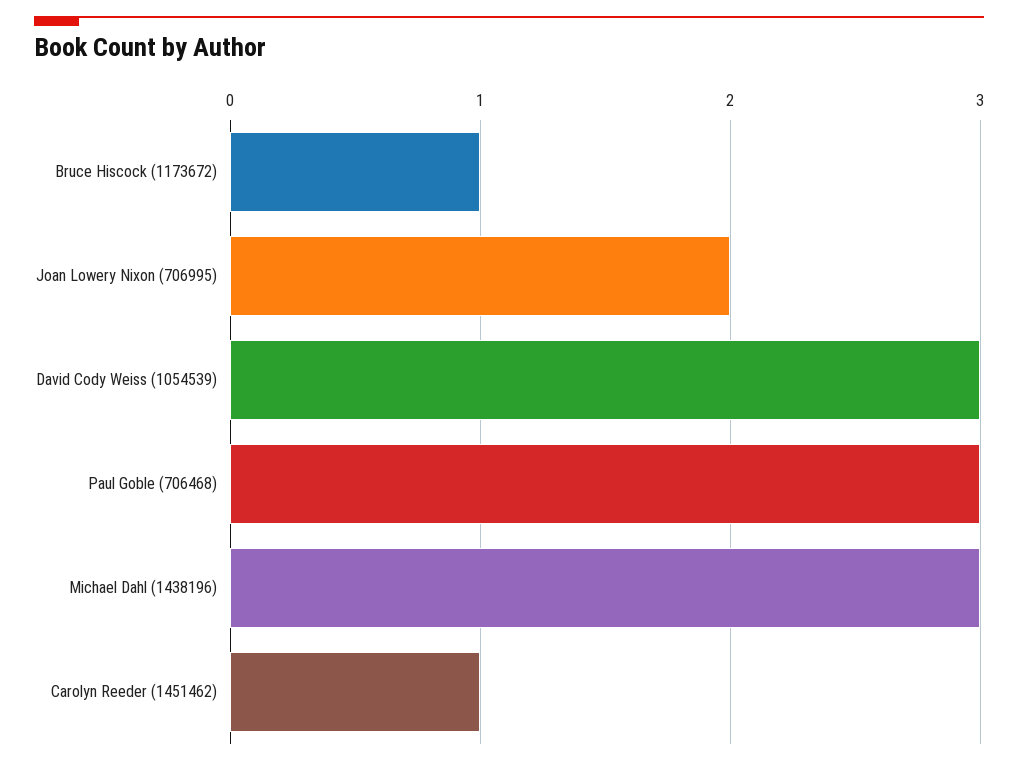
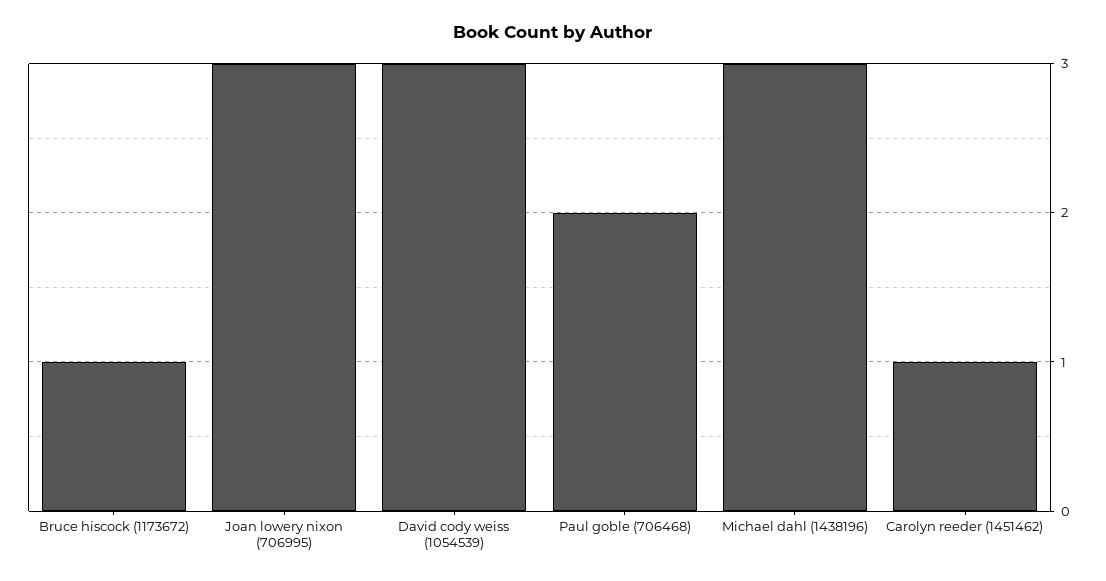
Joan Lowery Nixon (706995): 2 -> 3
Paul Goble (706468): 3 -> 2

